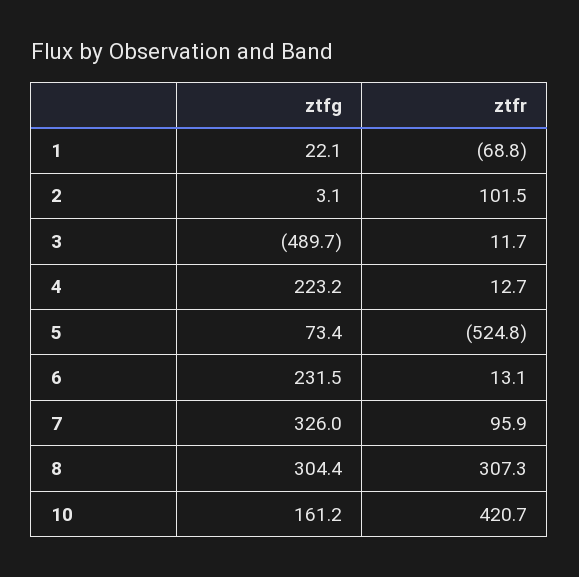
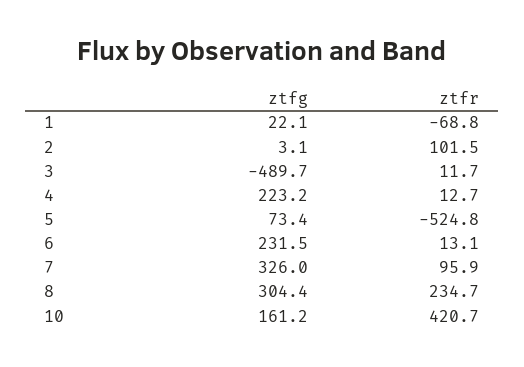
ztfr, 8: 307.3 -> 234.7

